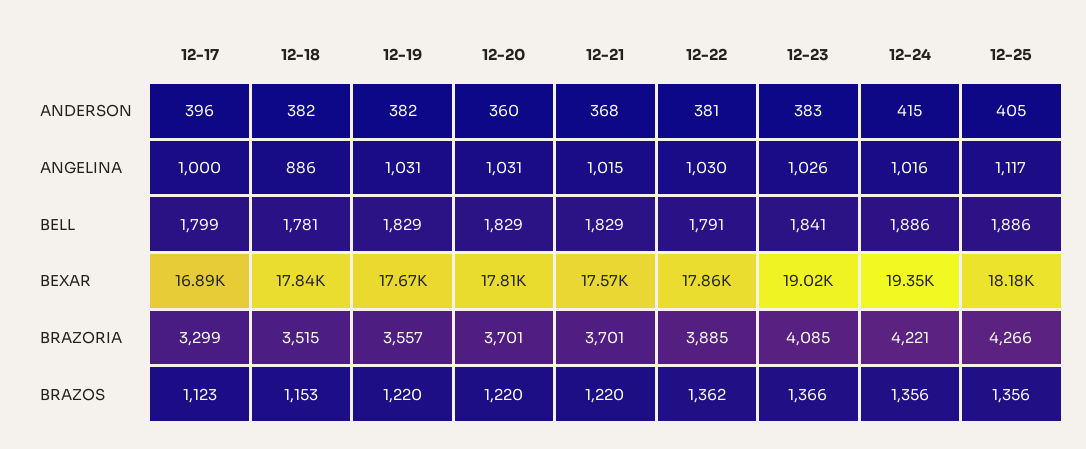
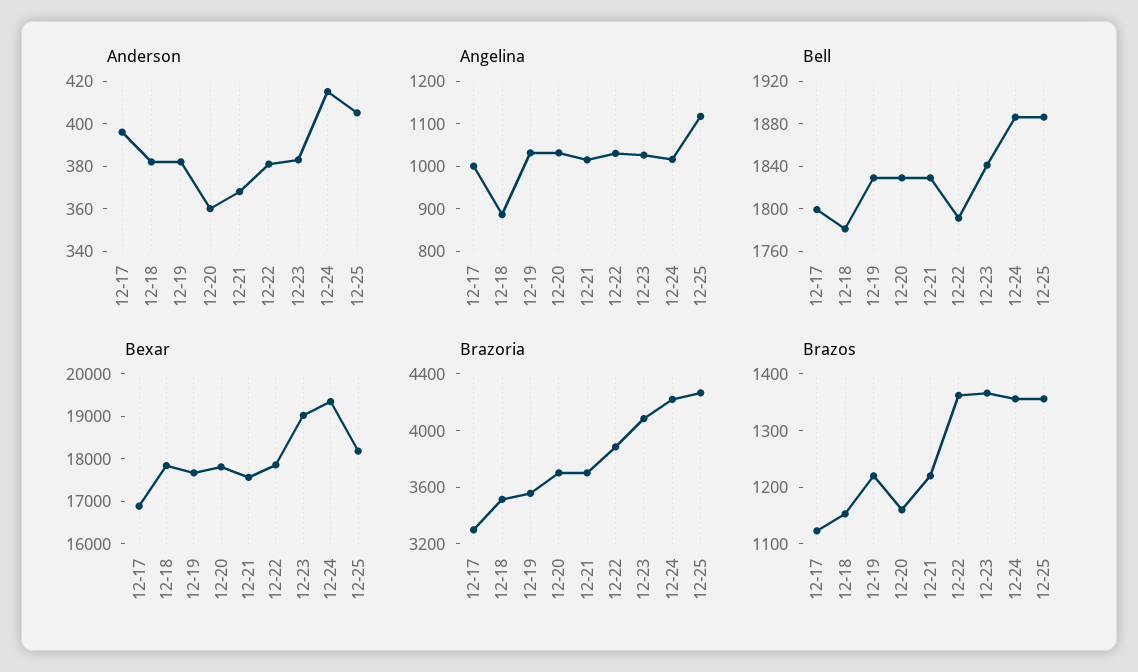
BRAZOS, 12-20: 1220 -> 1160

